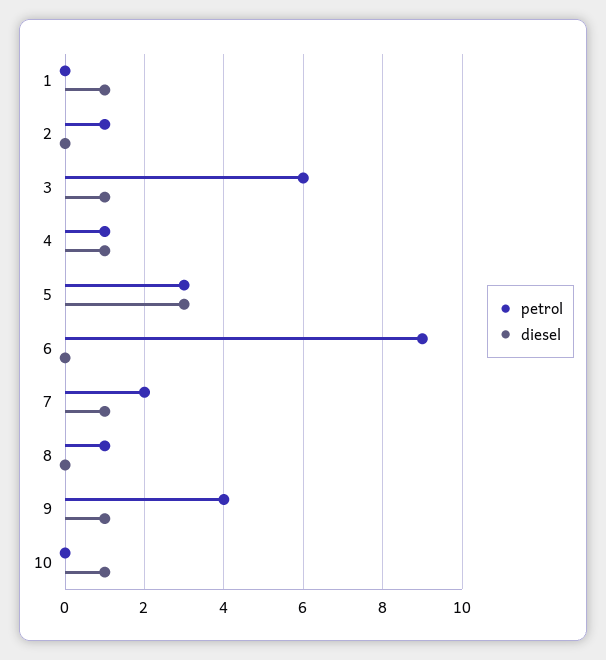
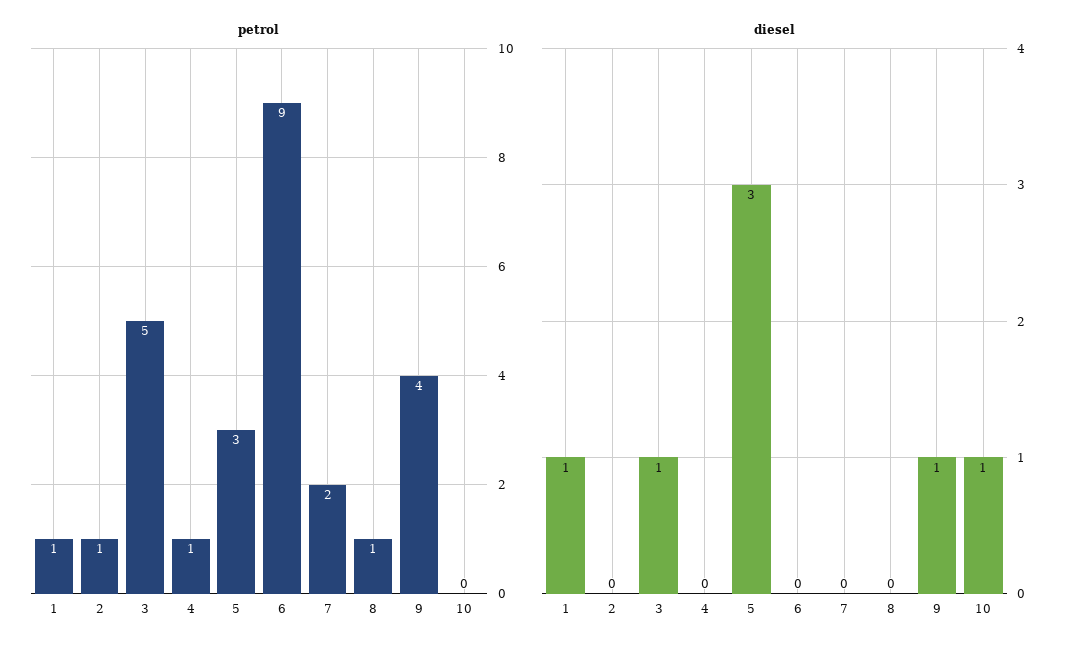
petrol, 1: 0 -> 1
petrol, 3: 6 -> 5
diesel, 4: 1 -> 0
diesel, 7: 1 -> 0

